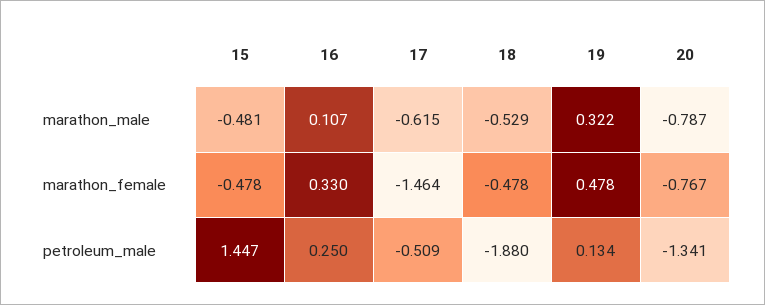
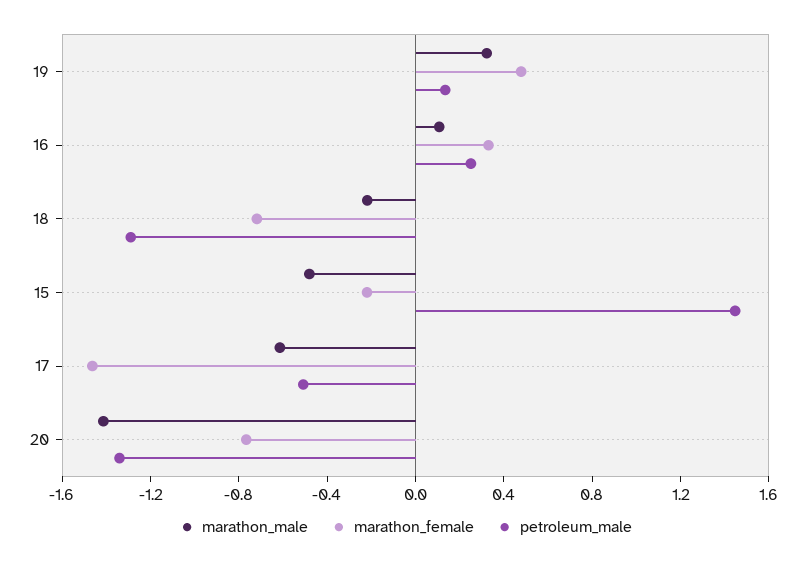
marathon_male, 18: -0.529 -> -0.2
marathon_male, 20: -0.787 -> -1.4
marathon_female, 15: -0.478 -> -0.2
marathon_female, 18: -0.478 -> -0.7
petroleum_male, 18: -1.88 -> -1.3

